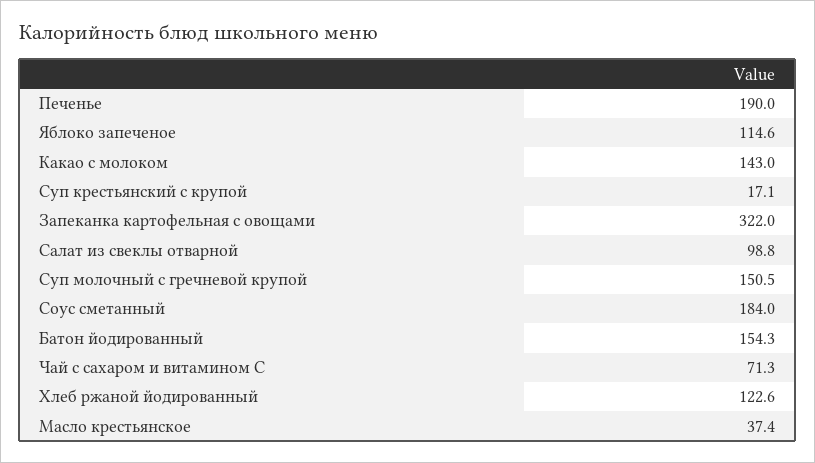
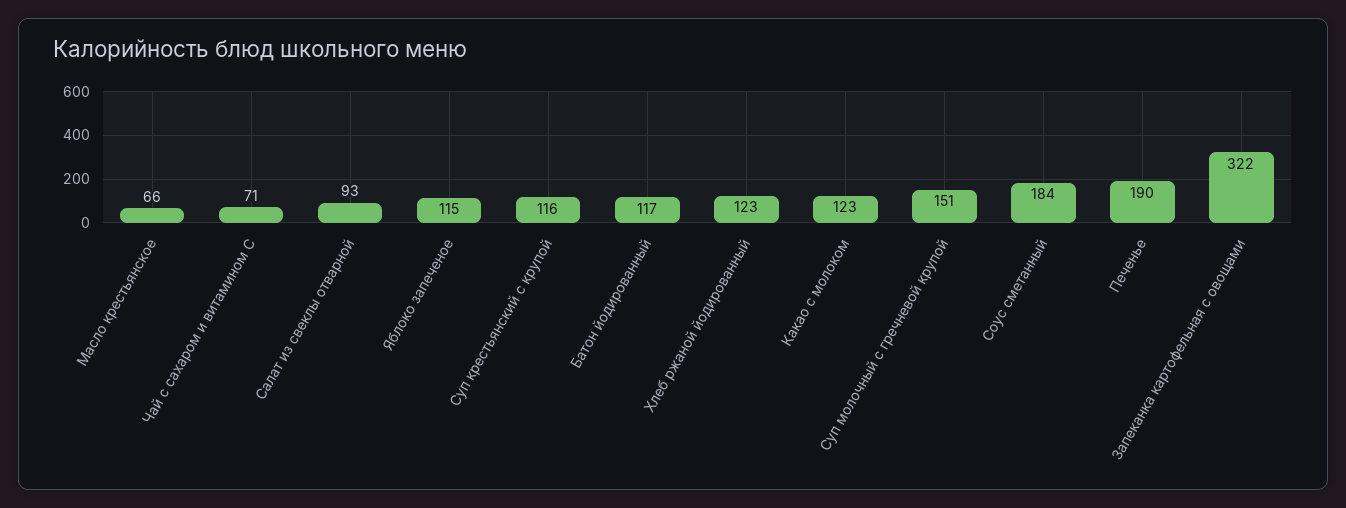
Какао с молоком: 143 -> 123
Суп крестьянский с крупой: 17.1 -> 116
Салат из свеклы отварной: 98.8 -> 93
Батон йодированный: 154.3 -> 117
Масло крестьянское: 37.4 -> 66

